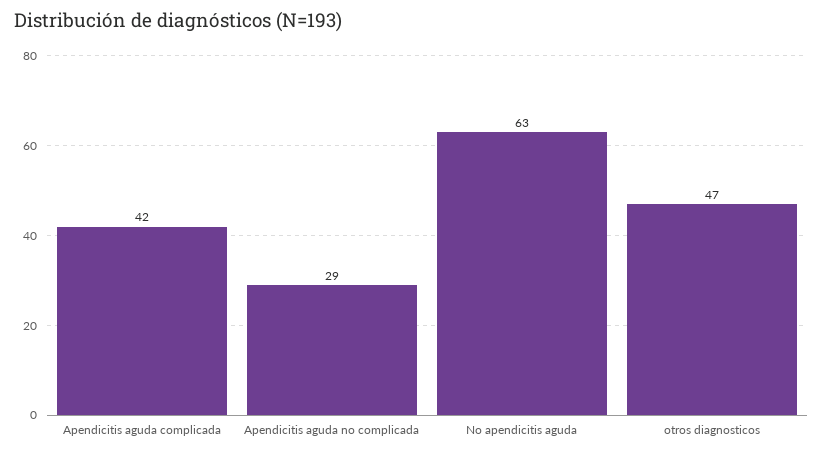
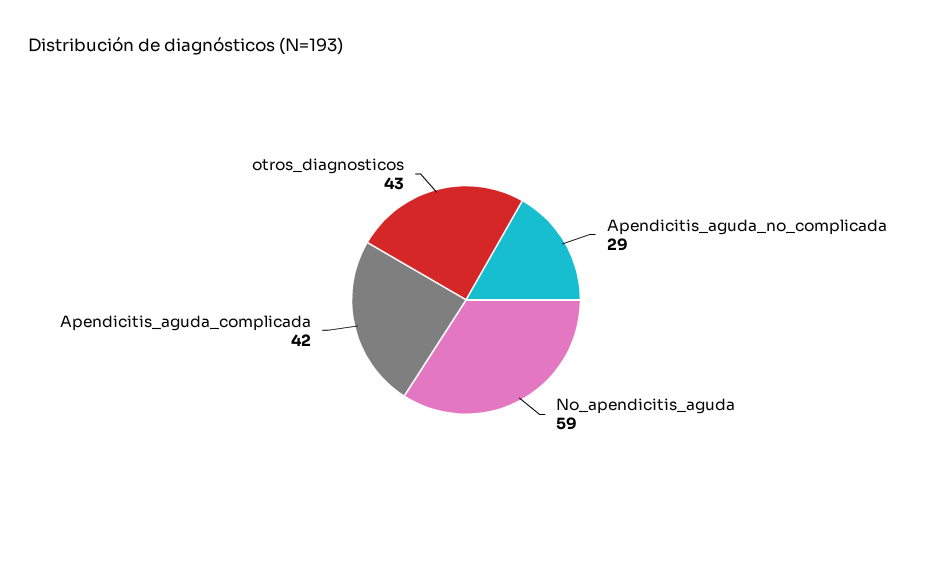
No apendicitis aguda: 63 -> 59
otros diagnosticos: 47 -> 43

